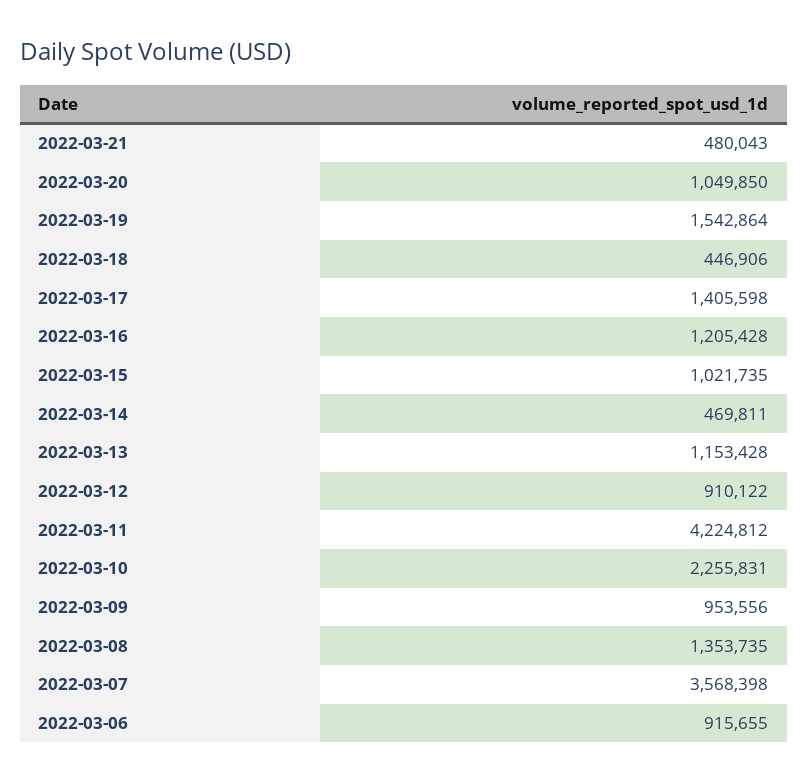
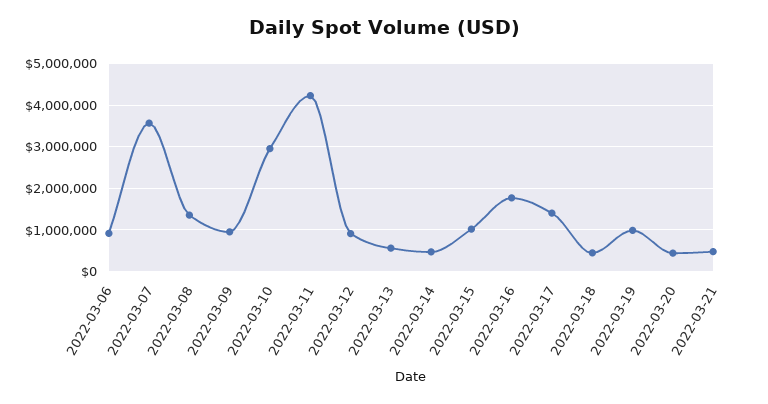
2022-03-20: 1049850 -> 400000
2022-03-19: 1542864 -> 1000000
2022-03-16: 1205428 -> 1800000
2022-03-13: 1153428 -> 600000
2022-03-10: 2255831 -> 3000000

